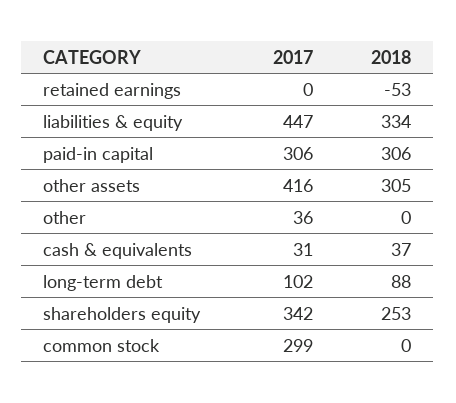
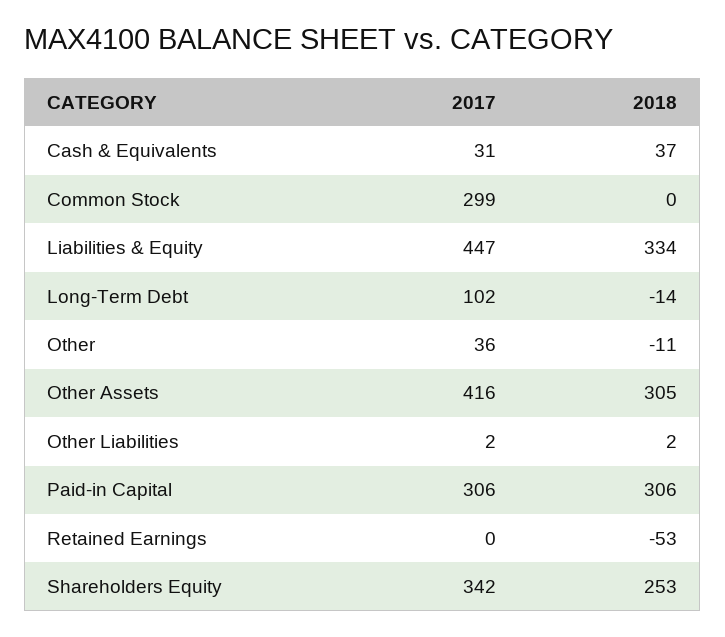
2018, other: 0 -> -11
2018, long-term debt: 88 -> -14
2017, Other Liabilities: none -> 2
2018, Other Liabilities: none -> 2

